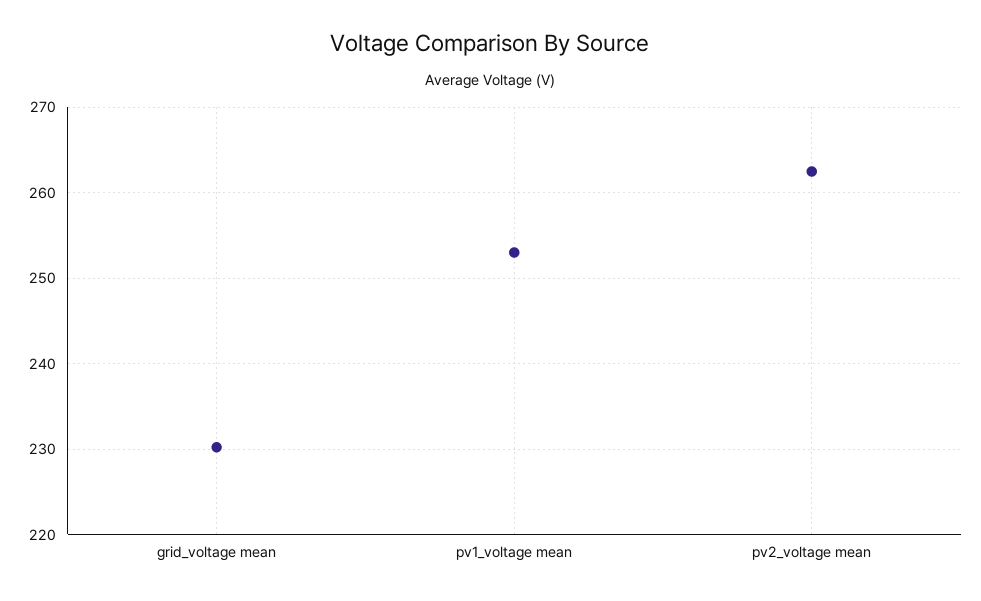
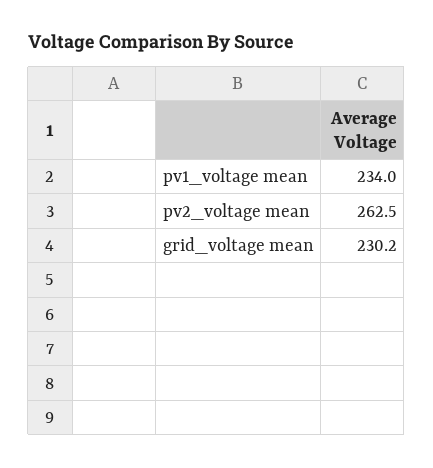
pv1_voltage mean: 253 -> 234

